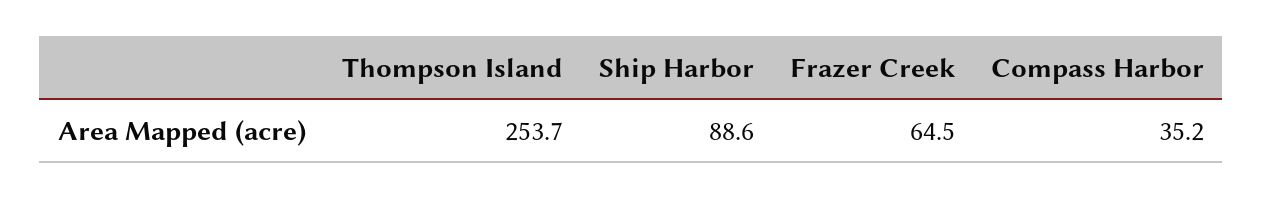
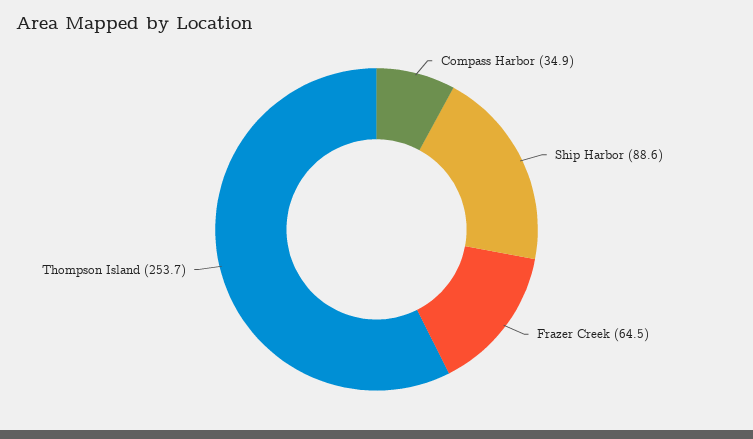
Compass Harbor: 35.2 -> 34.9

